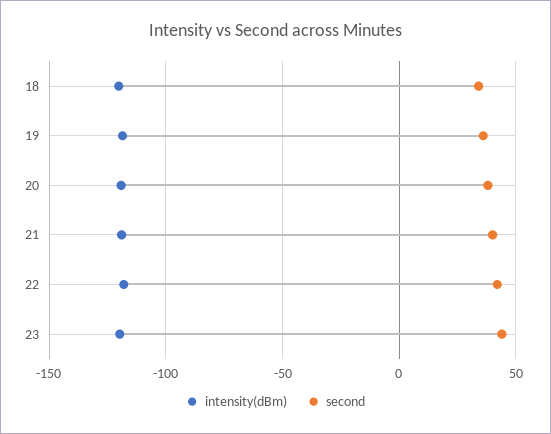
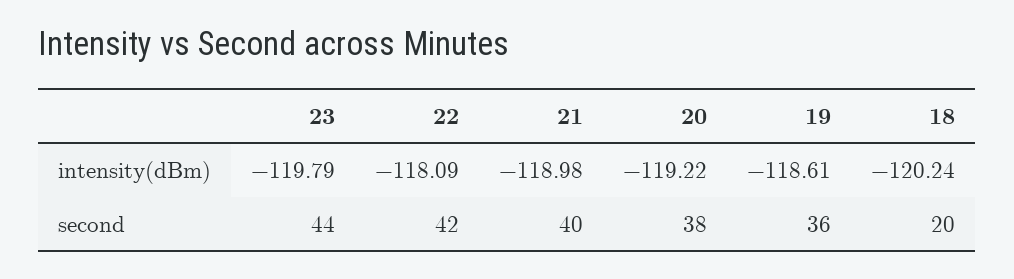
second, 18: 35 -> 20

